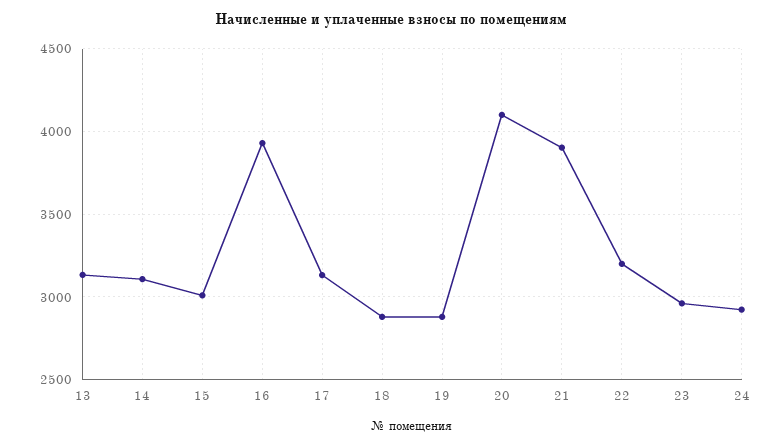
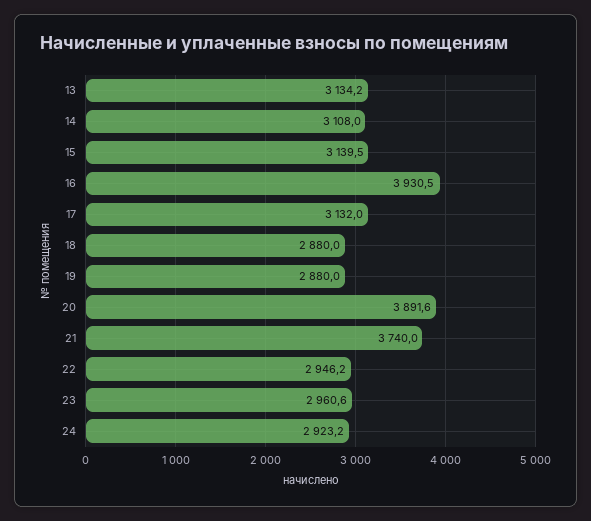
15: 3000 -> 3139.5
20: 4100 -> 3891.6
21: 3900 -> 3740
22: 3200 -> 2946.2

